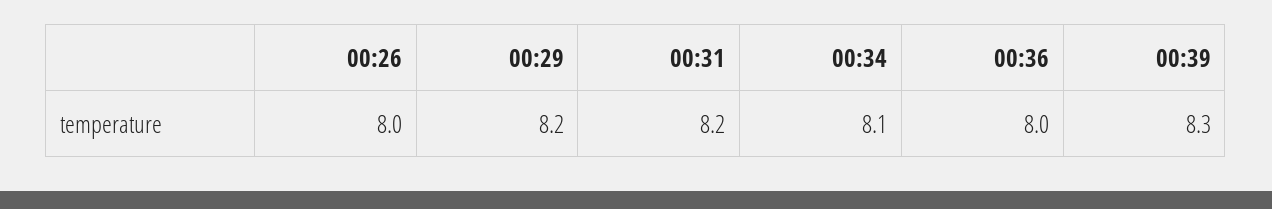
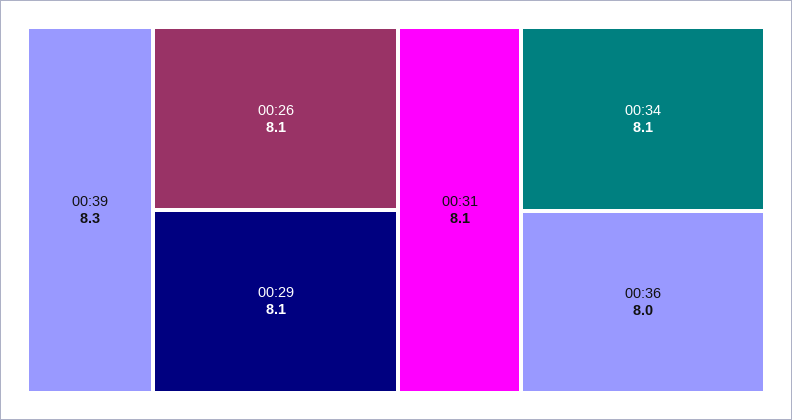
00:26: 8 -> 8.1
00:29: 8.2 -> 8.1
00:31: 8.2 -> 8.1

